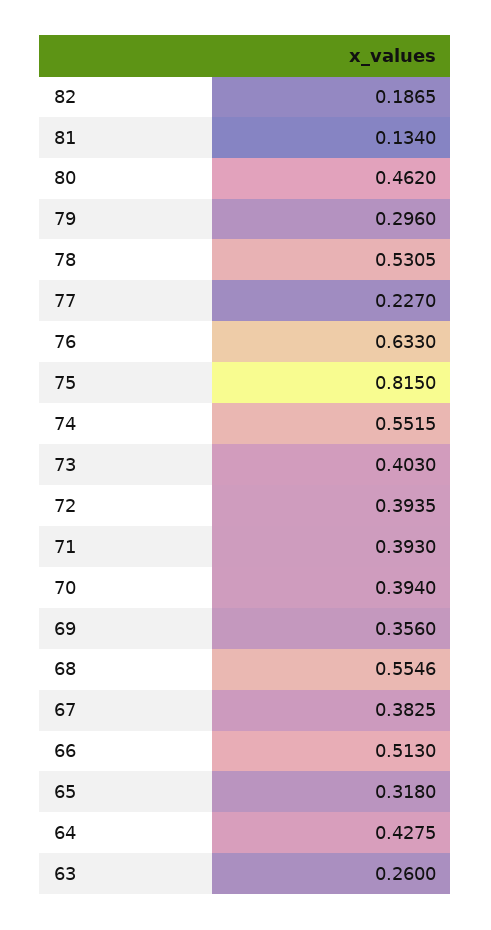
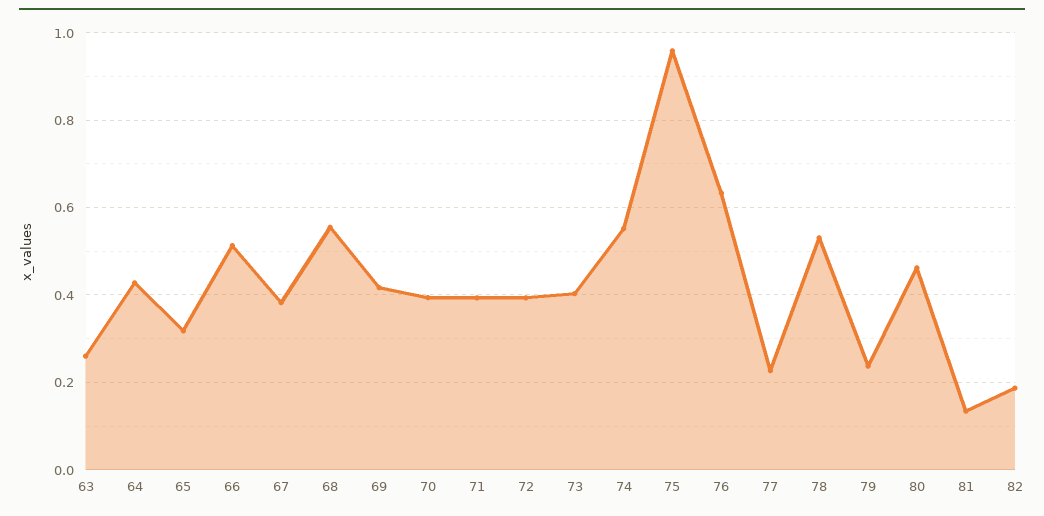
79: 0.296 -> 0.24
75: 0.815 -> 0.96
69: 0.356 -> 0.42

